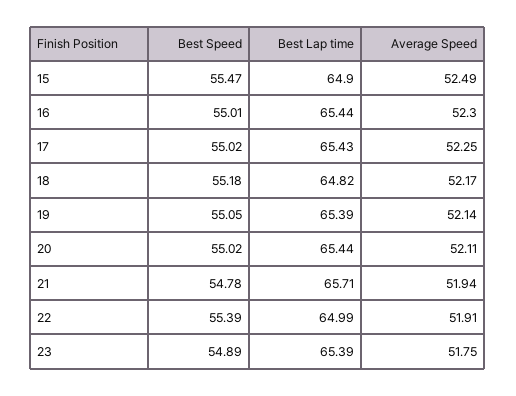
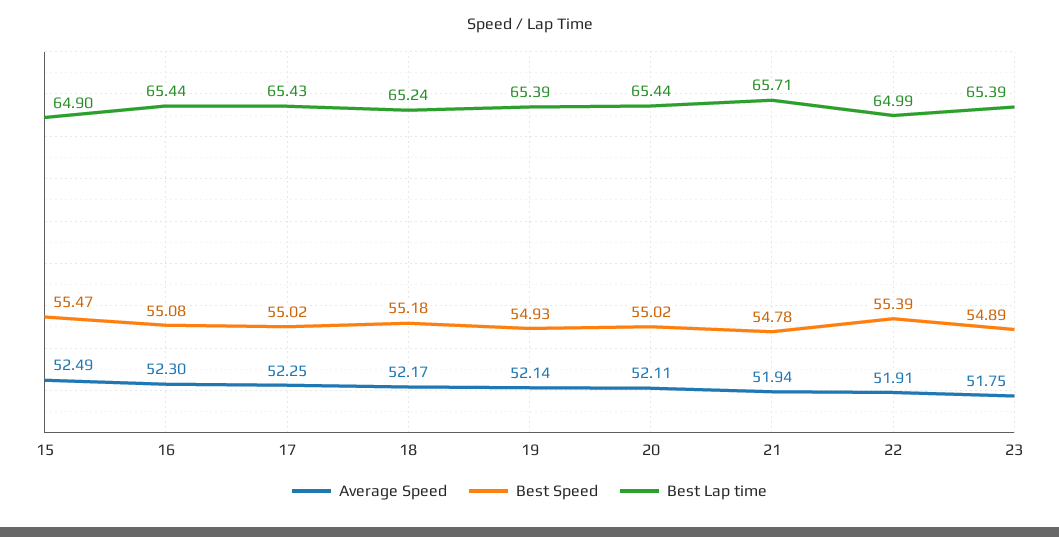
Best Speed, 16: 55.01 -> 55.08
Best Lap time, 18: 64.82 -> 65.24
Best Speed, 19: 55.05 -> 54.93

